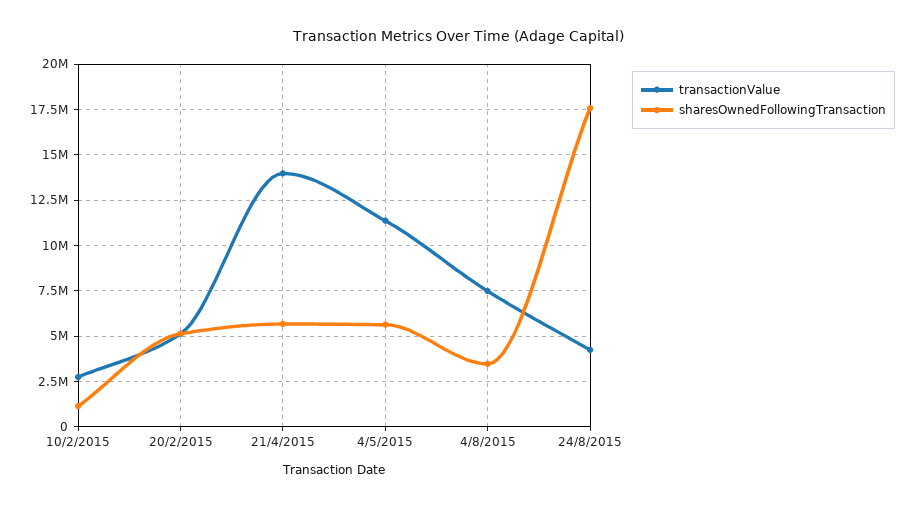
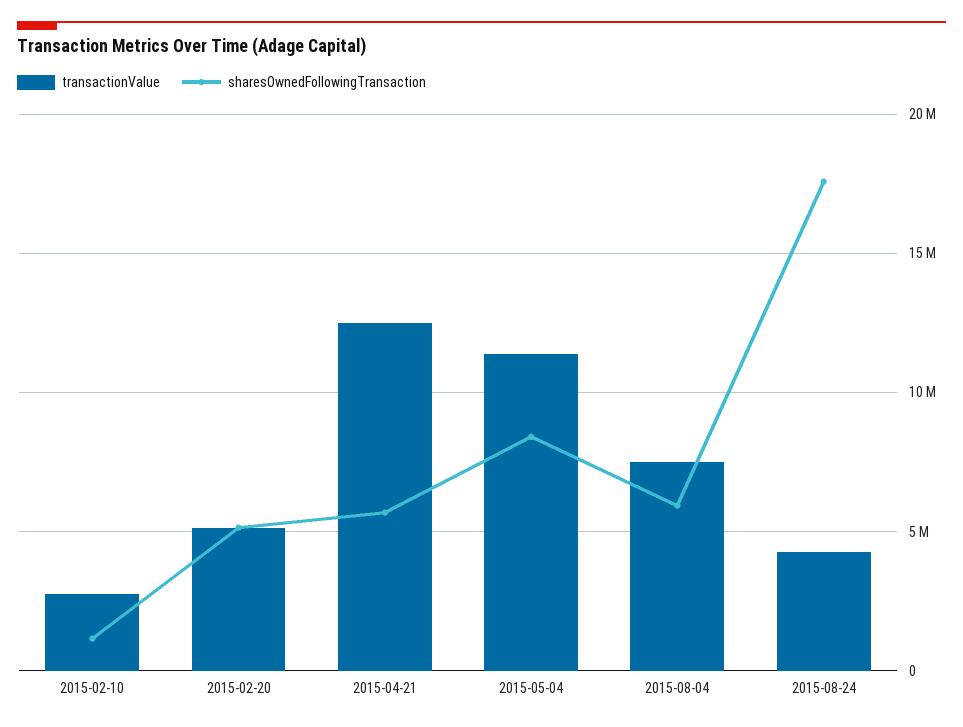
transactionValue, 21/4/2015: 14000000 -> 12500000
sharesOwnedFollowingTransaction, 4/5/2015: 5500000 -> 8500000
sharesOwnedFollowingTransaction, 4/8/2015: 3500000 -> 6000000

